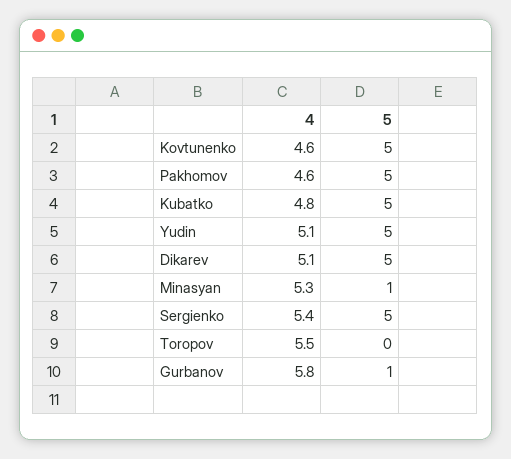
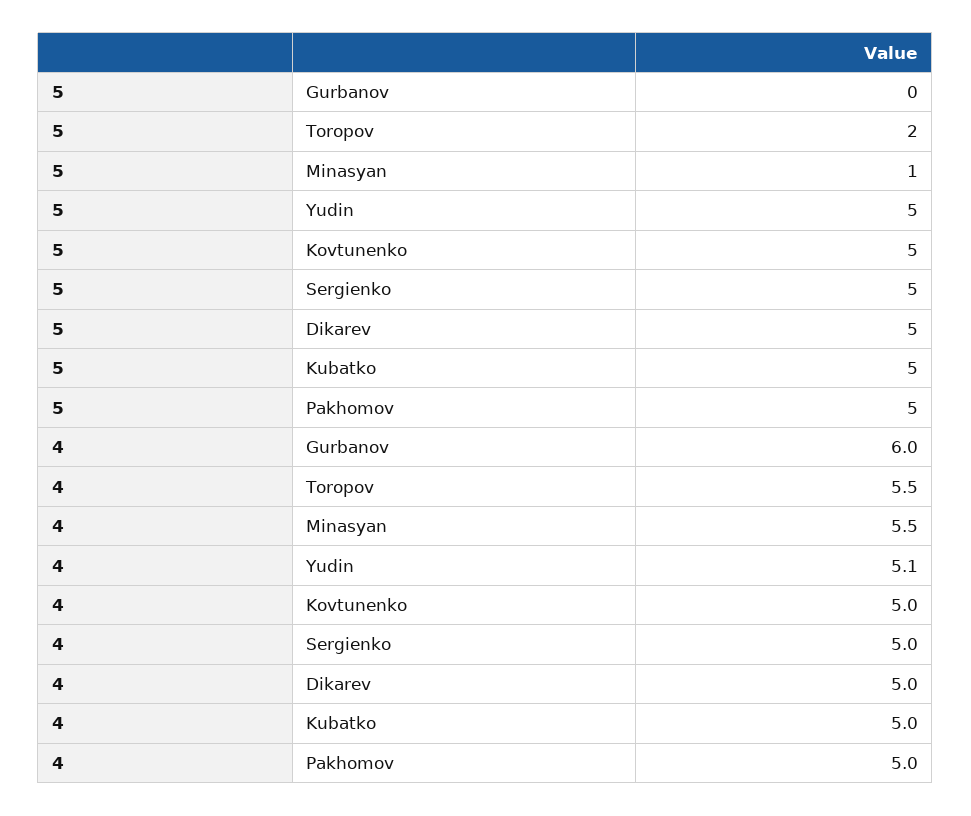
4, Kovtunenko: 4.6 -> 5
4, Pakhomov: 4.6 -> 5
4, Kubatko: 4.8 -> 5
4, Dikarev: 5.1 -> 5
4, Minasyan: 5.3 -> 5.5
4, Sergienko: 5.4 -> 5
5, Toropov: 0 -> 2
4, Gurbanov: 5.8 -> 6
5, Gurbanov: 1 -> 0

